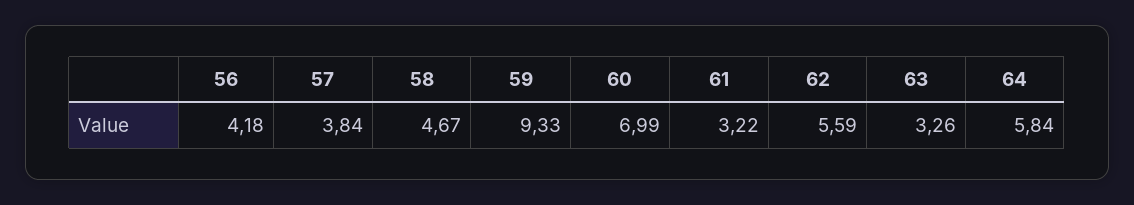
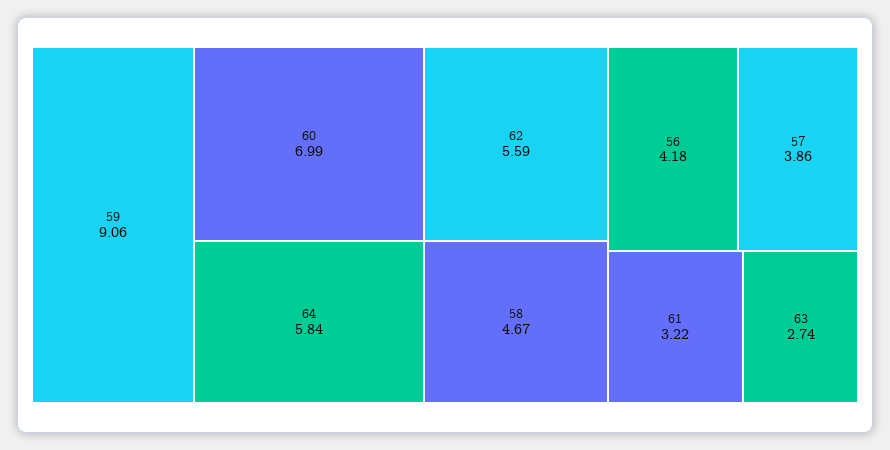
57: 3.84 -> 3.86
59: 9.33 -> 9.06
63: 3.26 -> 2.74

